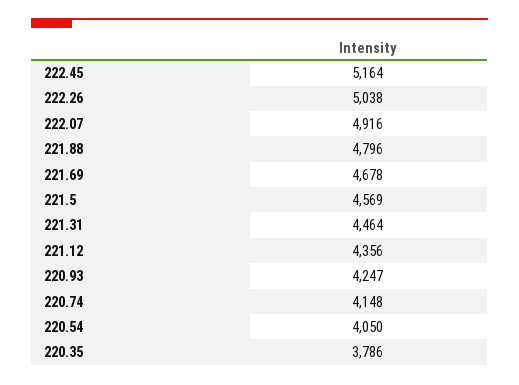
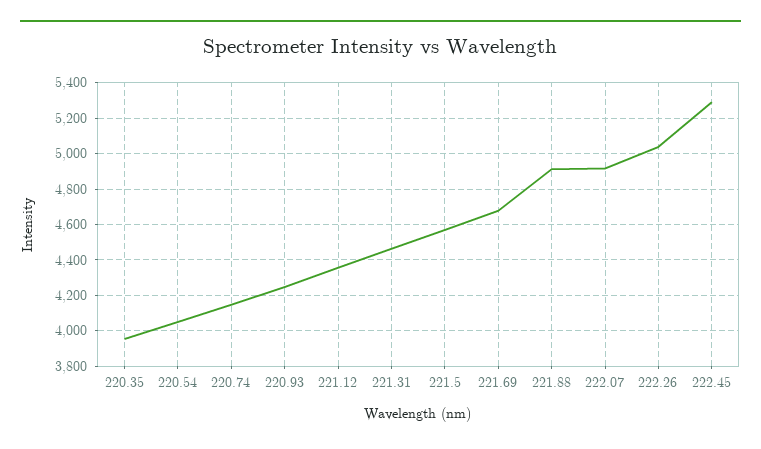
222.45: 5164 -> 5300
221.88: 4796 -> 4900
220.35: 3786 -> 3950

